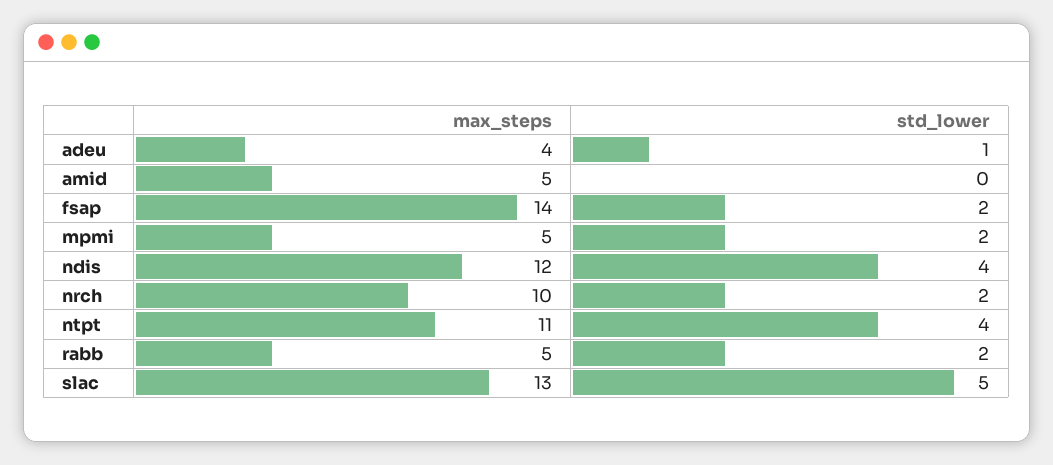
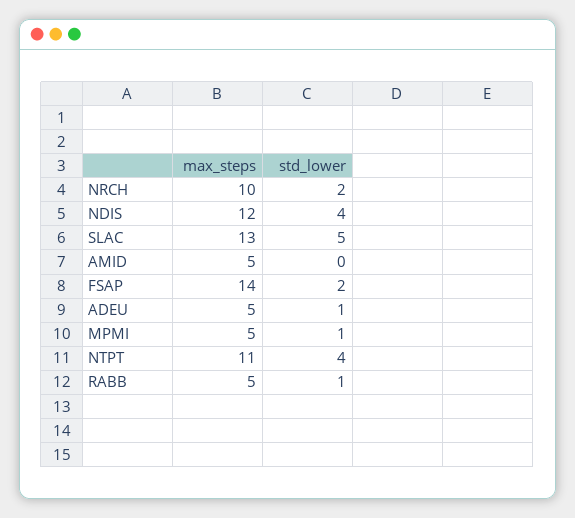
max_steps, adeu: 4 -> 5
std_lower, mpmi: 2 -> 1
std_lower, rabb: 2 -> 1

